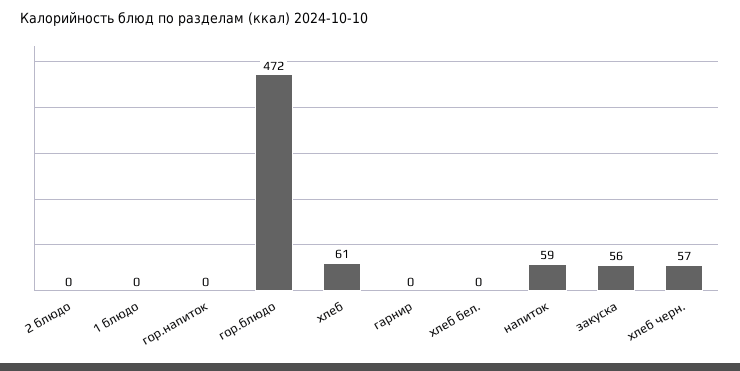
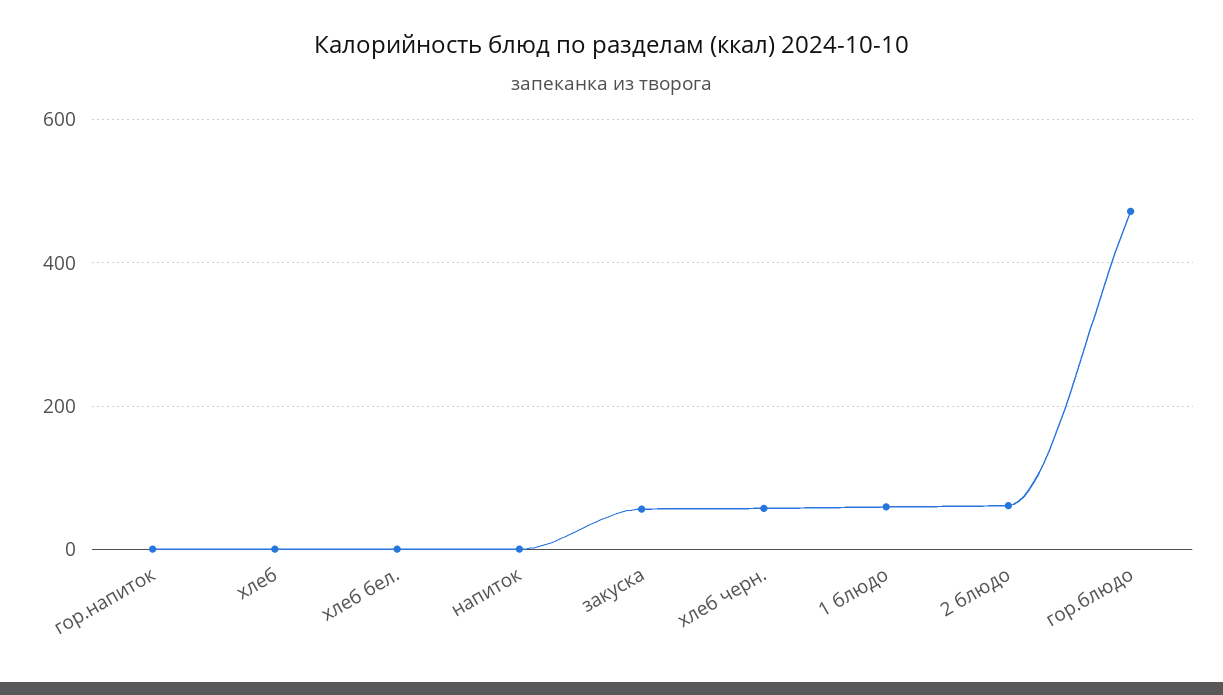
2 блюдо: 0 -> 60
1 блюдо: 0 -> 60
хлеб: 61 -> 0
гарнир: 0 -> none
напиток: 59 -> 0

